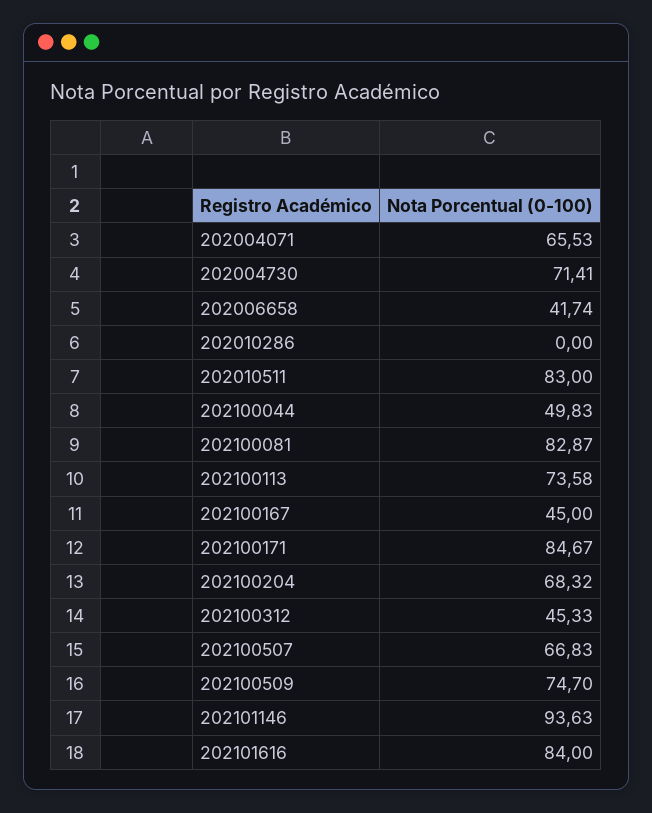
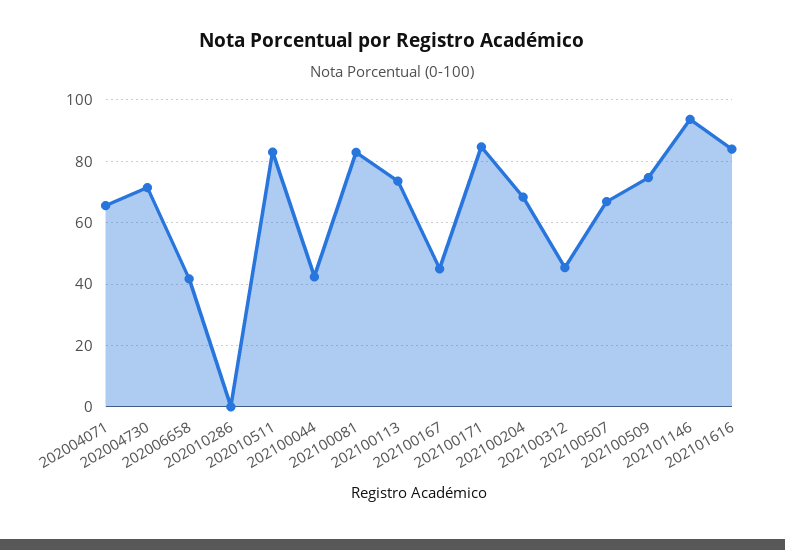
202100044: 49.83 -> 42

